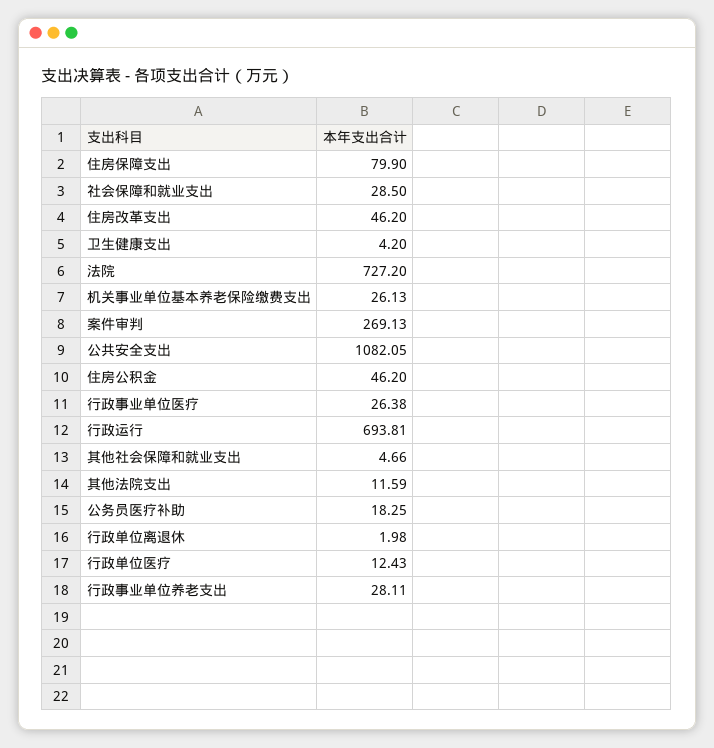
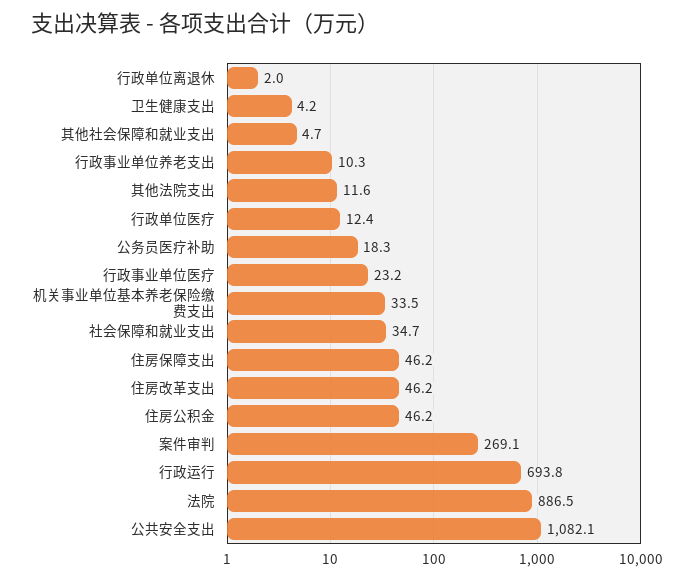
住房保障支出: 79.9 -> 46.2
社会保障和就业支出: 28.5 -> 34.7
法院: 727.2 -> 886.5
机关事业单位基本养老保险缴费支出: 26.13 -> 33.5
行政事业单位医疗: 26.38 -> 23.2
行政事业单位养老支出: 28.11 -> 10.3

